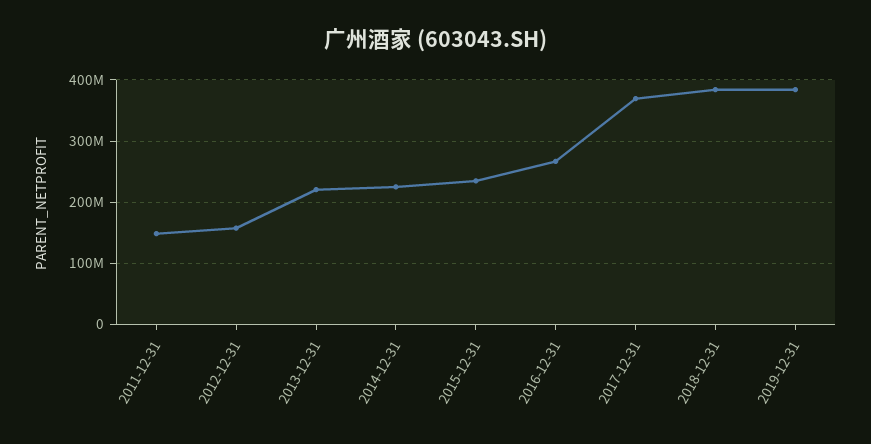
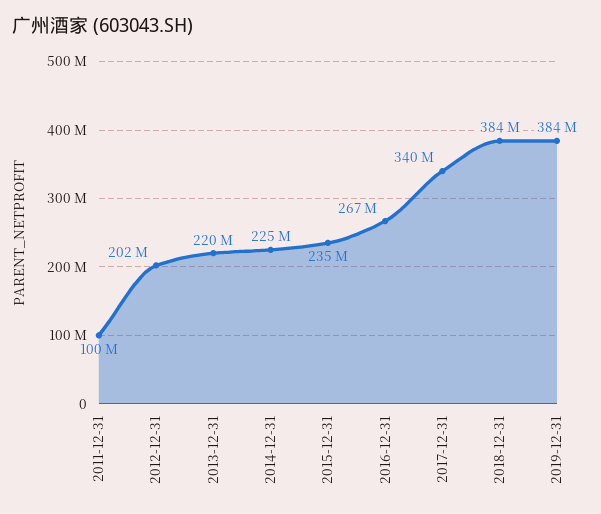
2011-12-31: 150000000 -> 100000000
2012-12-31: 160000000 -> 202000000
2017-12-31: 370000000 -> 340000000

